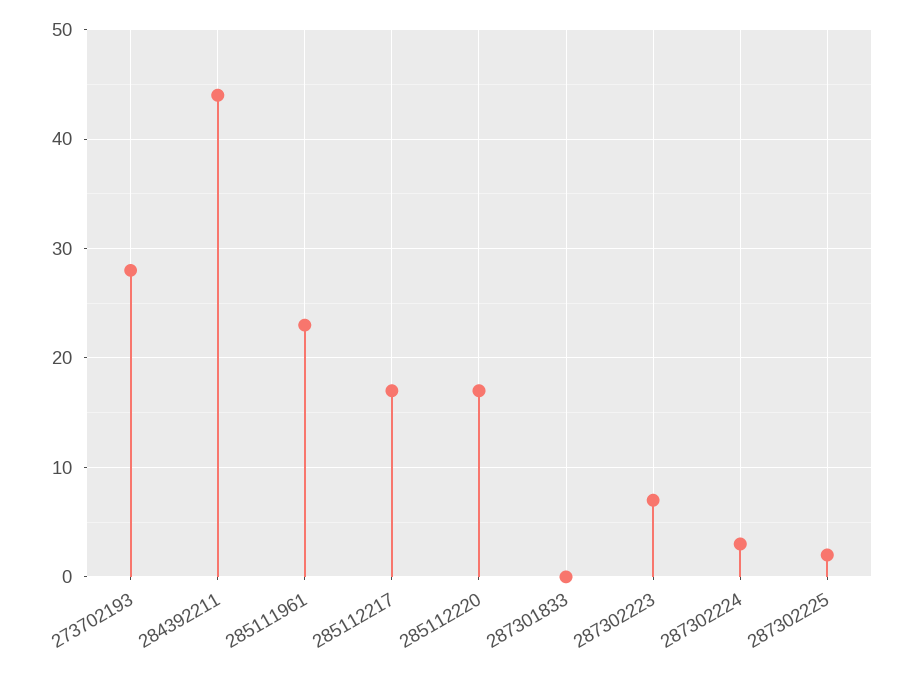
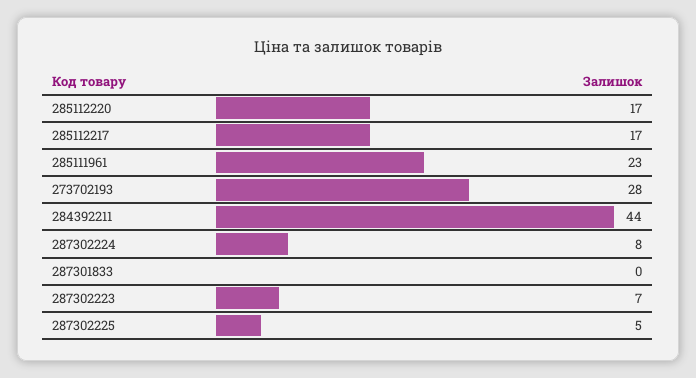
287302224: 3 -> 8
287302225: 2 -> 5

